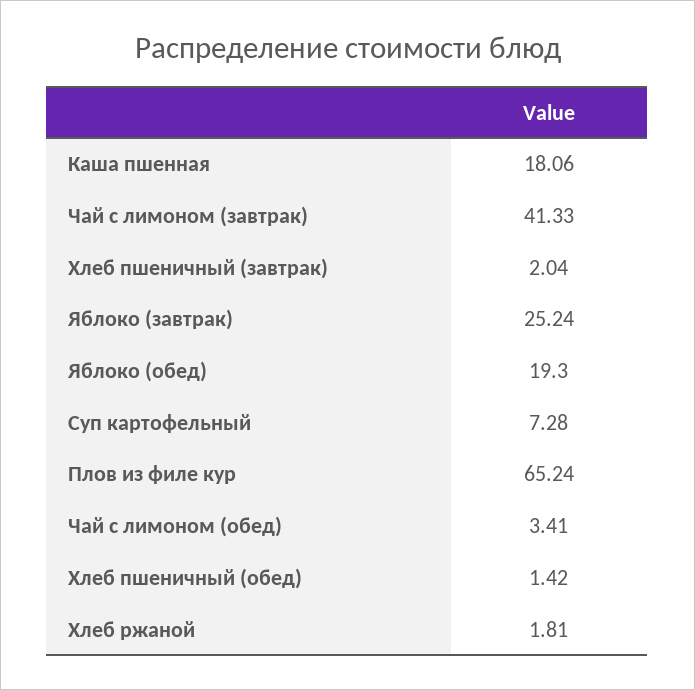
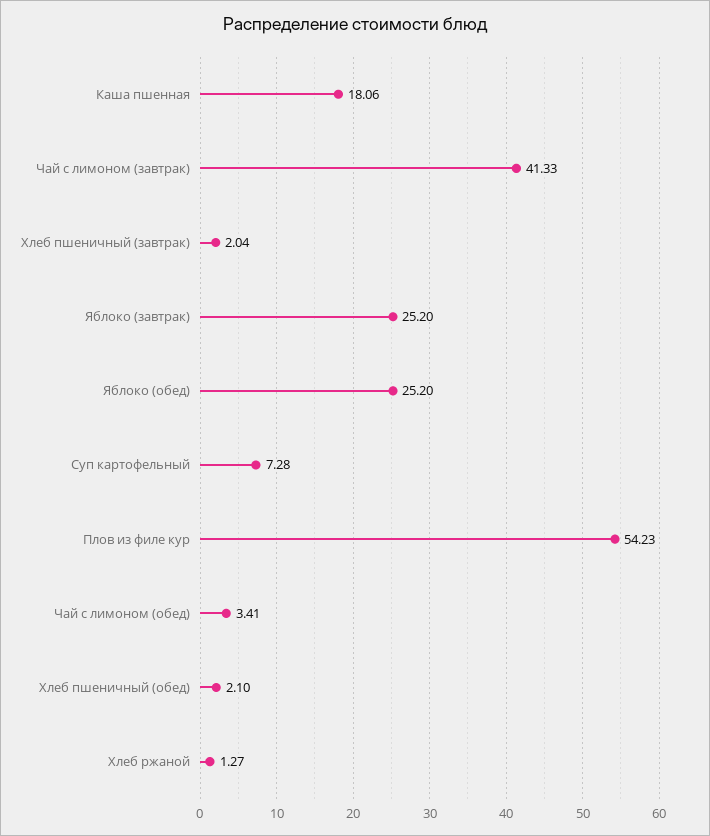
Яблоко (завтрак): 25.24 -> 25.2
Яблоко (обед): 19.3 -> 25.2
Плов из филе кур: 65.24 -> 54.23
Хлеб пшеничный (обед): 1.42 -> 2.1
Хлеб ржаной: 1.81 -> 1.27

